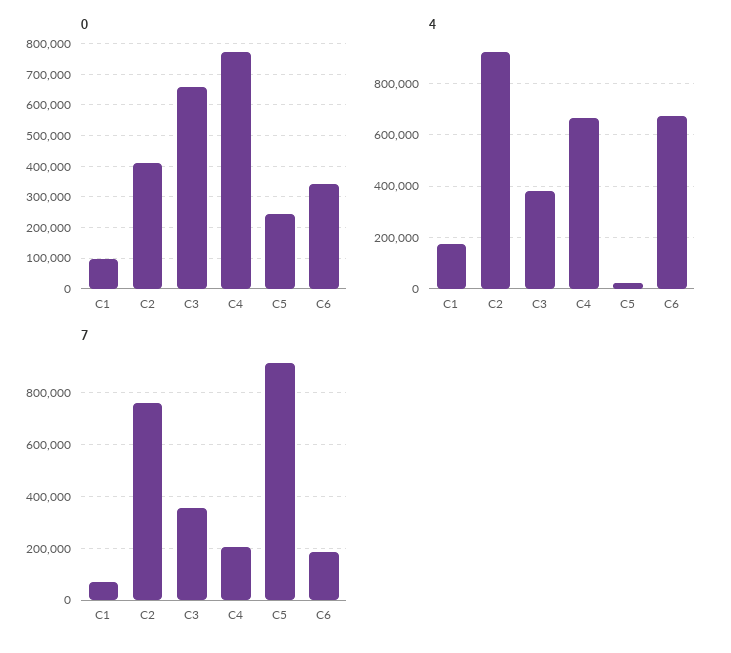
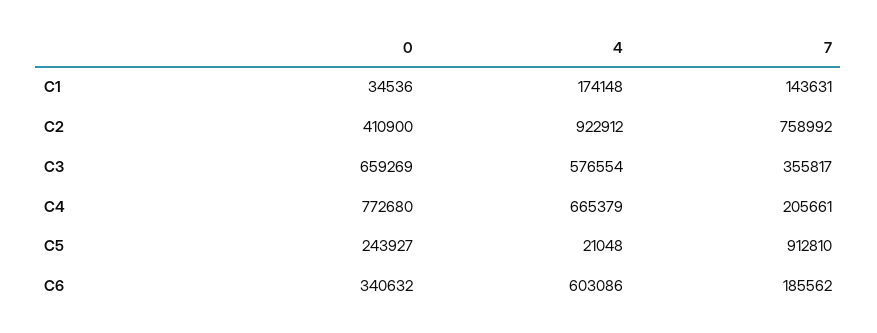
0, C1: 100000 -> 34536
4, C3: 375000 -> 576554
4, C6: 675000 -> 603086
7, C1: 75000 -> 143631

